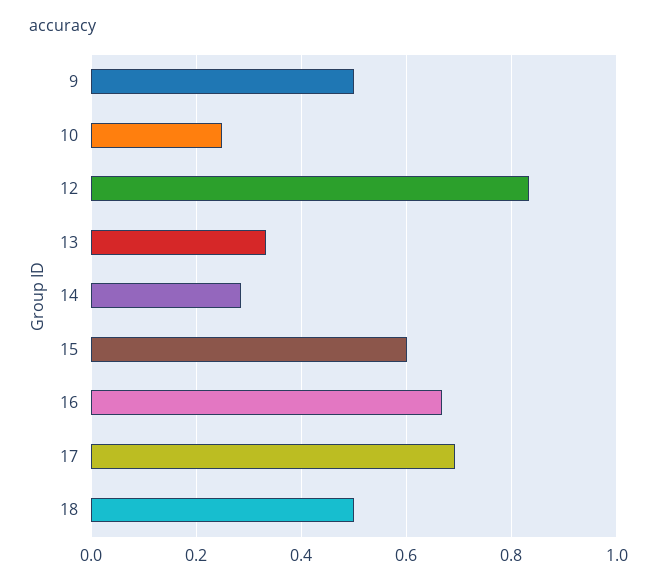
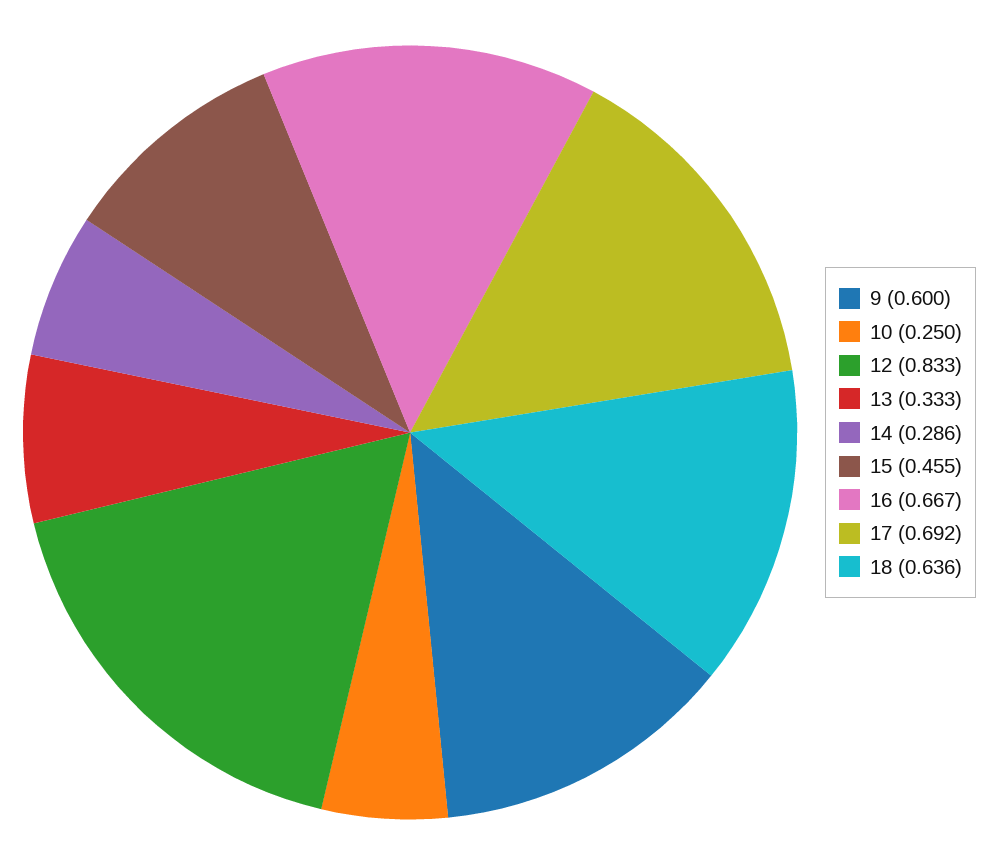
9: 0.5 -> 0.6
15: 0.6 -> 0.455
18: 0.5 -> 0.636

